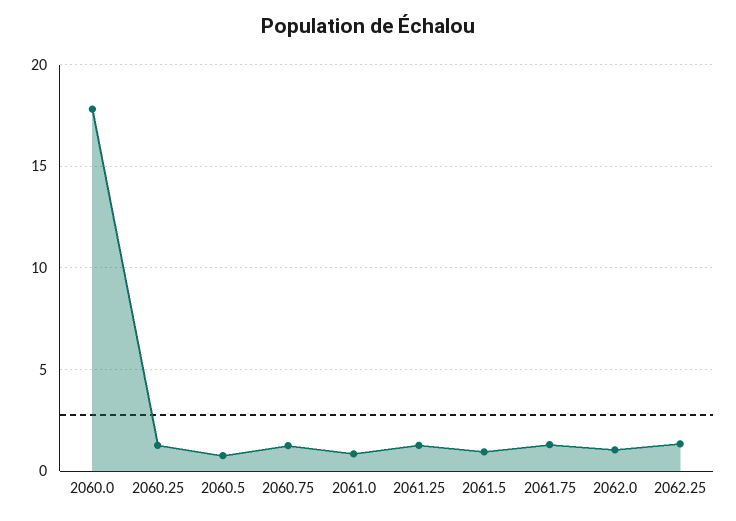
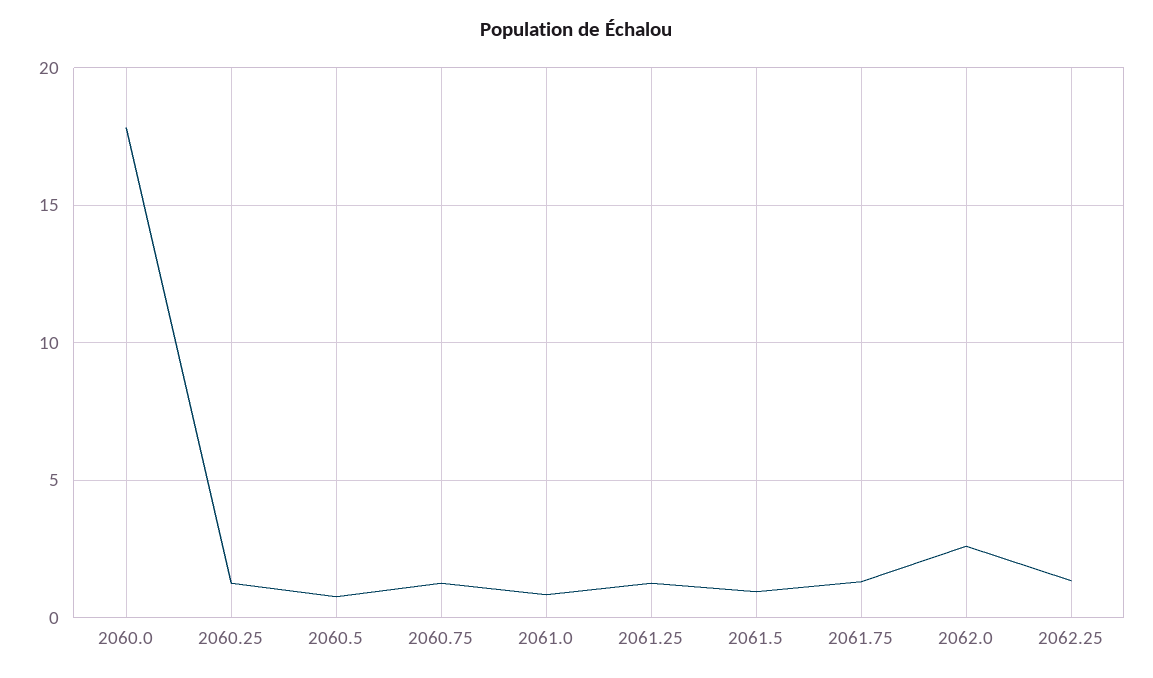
2062.0: 1 -> 2.5

